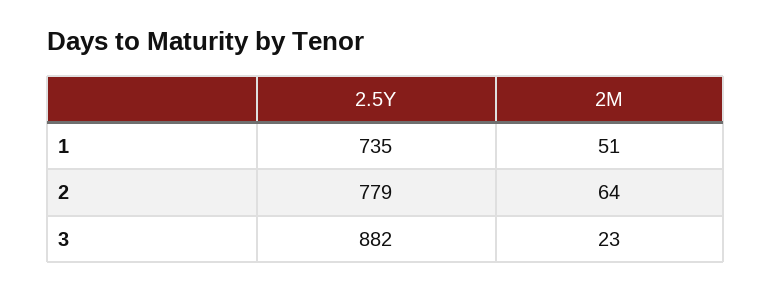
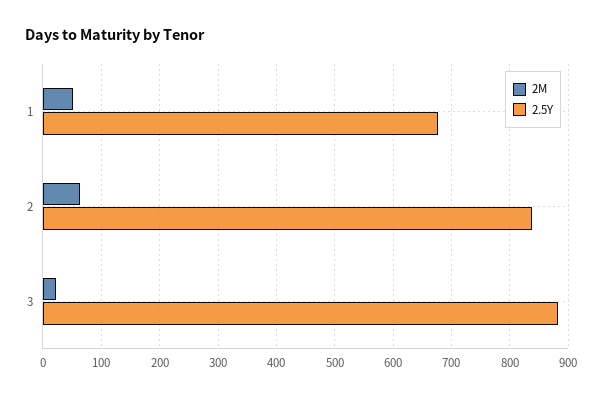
2.5Y, 1: 735 -> 680
2.5Y, 2: 779 -> 840

